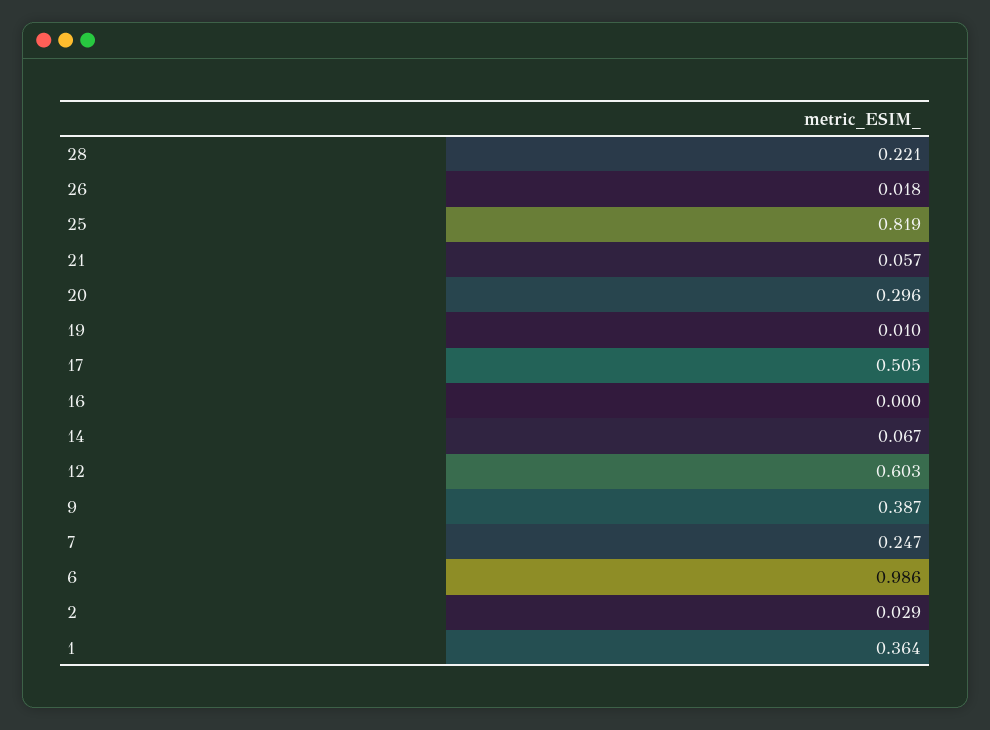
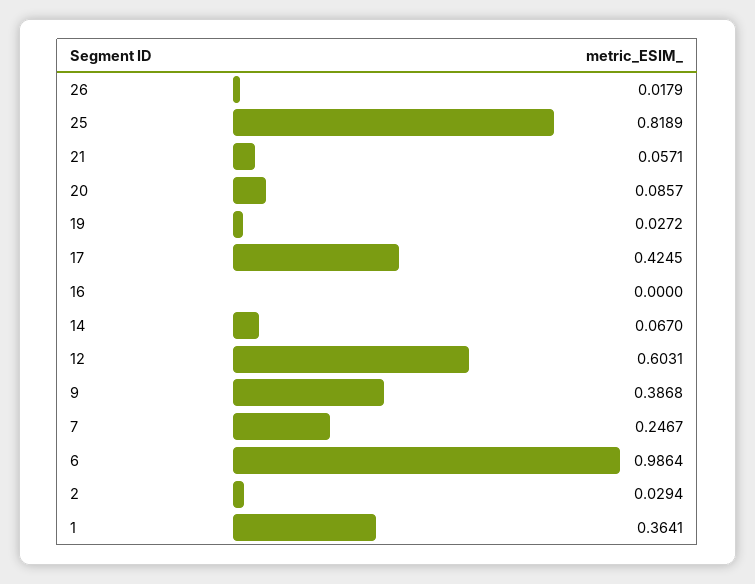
28: 0.221 -> none
20: 0.296 -> 0.0857
19: 0.01 -> 0.0272
17: 0.505 -> 0.4245

